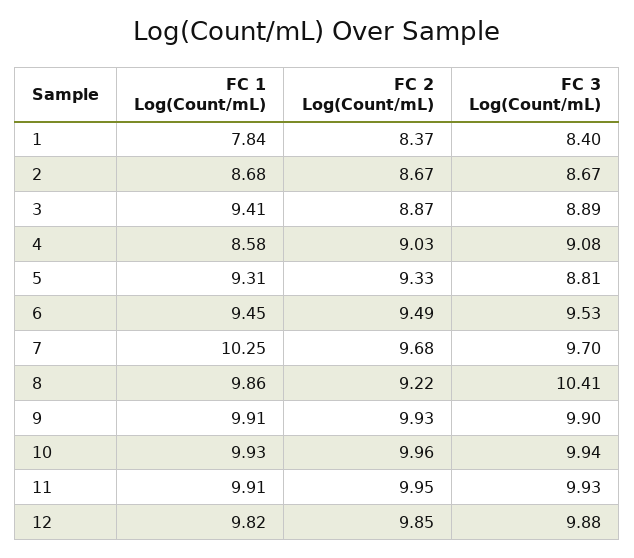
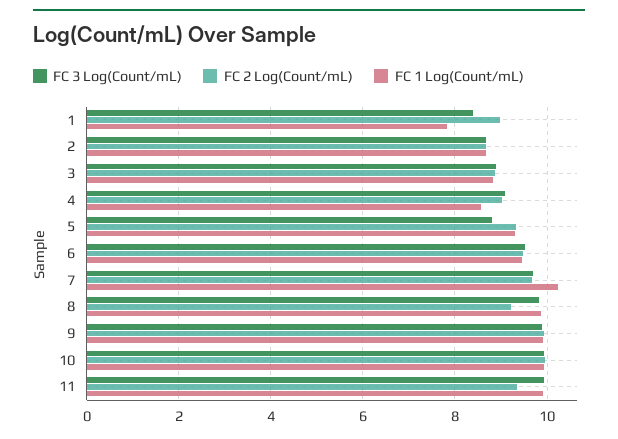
FC 2 Log(Count/mL), 1: 8.37 -> 9
FC 1 Log(Count/mL), 3: 9.41 -> 8.8
FC 3 Log(Count/mL), 8: 10.41 -> 9.8
FC 2 Log(Count/mL), 11: 9.95 -> 9.4
FC 1 Log(Count/mL), 12: 9.82 -> none
FC 2 Log(Count/mL), 12: 9.85 -> none
FC 3 Log(Count/mL), 12: 9.88 -> none

